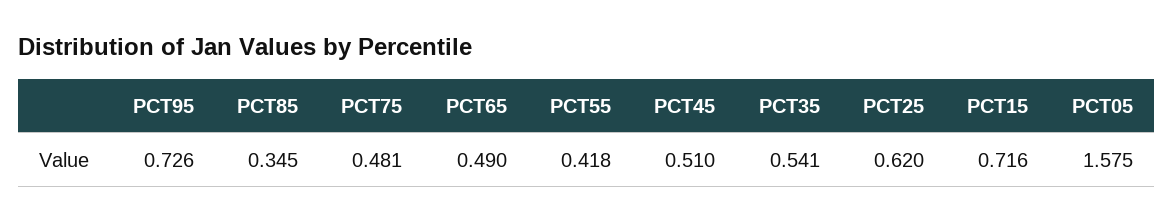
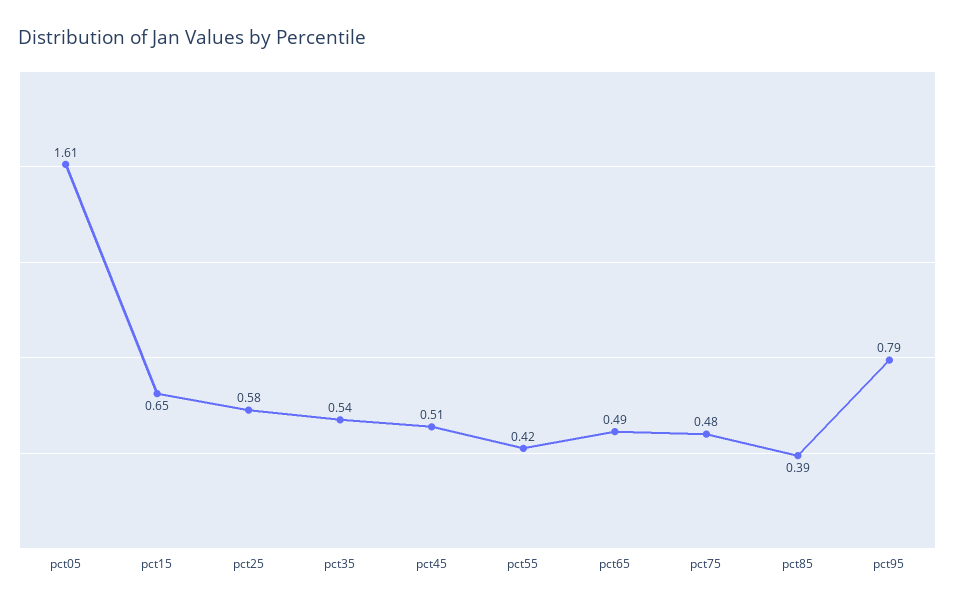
PCT95: 0.726 -> 0.79
PCT85: 0.345 -> 0.39
PCT25: 0.62 -> 0.58
PCT15: 0.716 -> 0.65
PCT05: 1.575 -> 1.61

